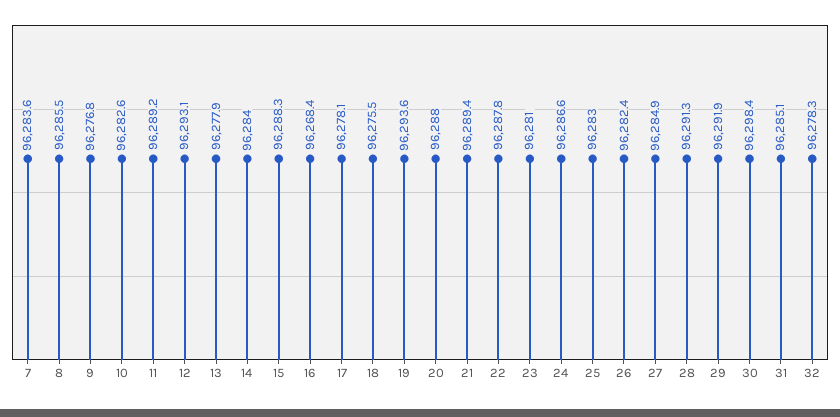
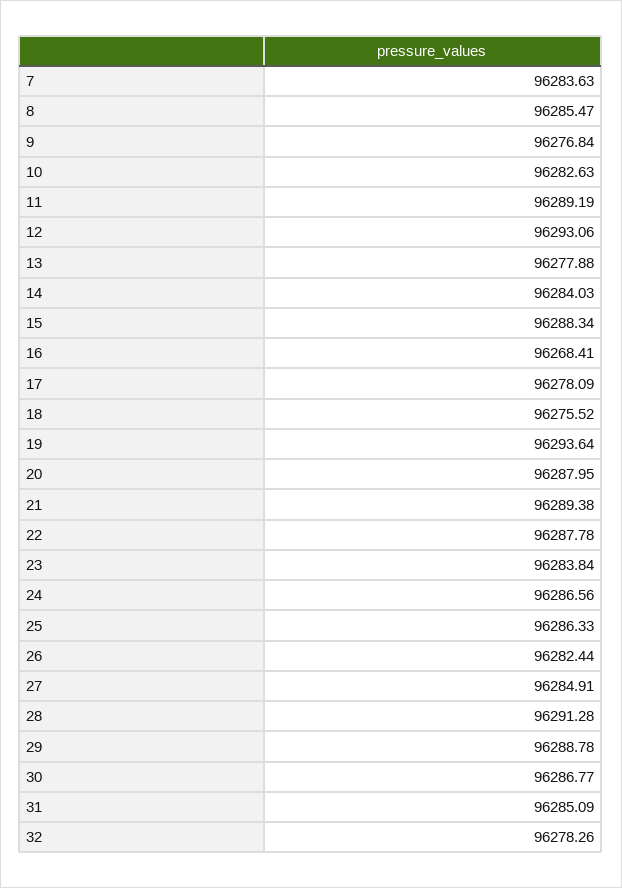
23: 96281 -> 96283.84
25: 96283 -> 96286.33
29: 96291.9 -> 96288.78
30: 96298.4 -> 96286.77

